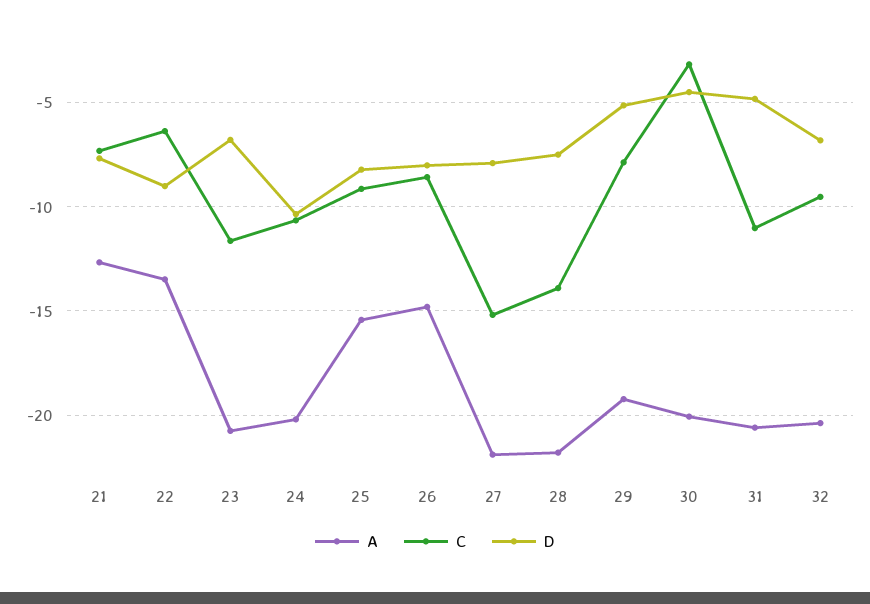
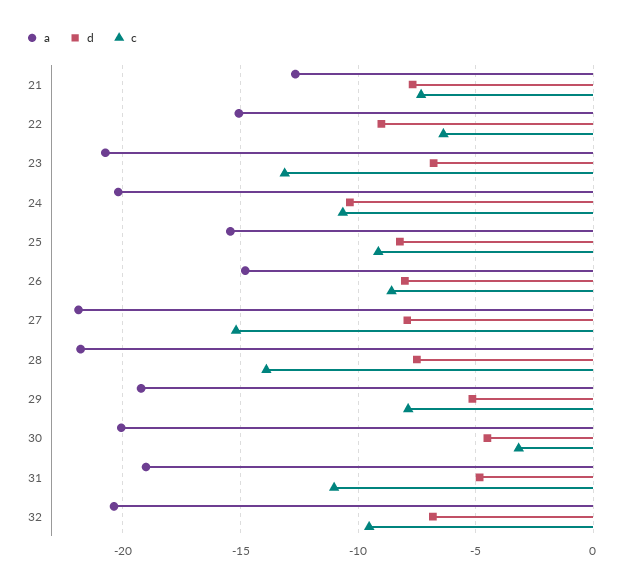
A, 22: -13.5 -> -15
C, 23: -11.5 -> -13
A, 31: -20.5 -> -19

